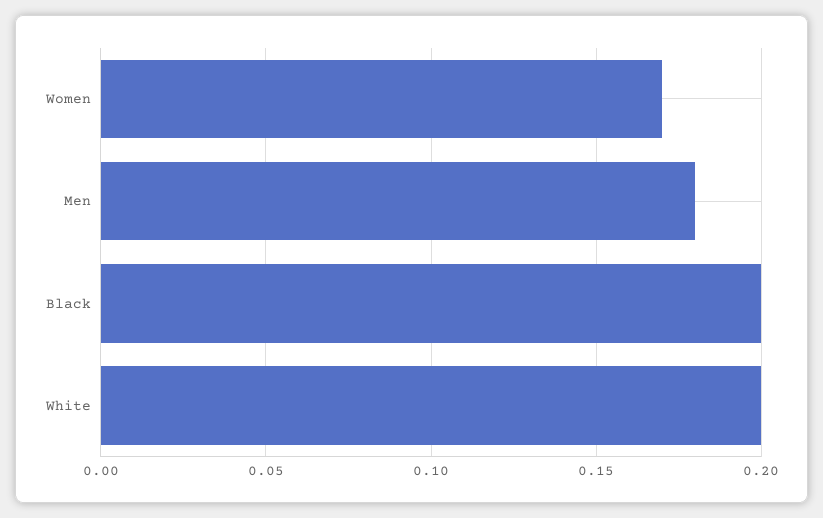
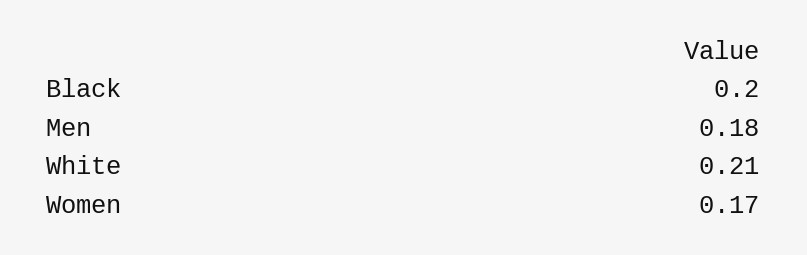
White: 0.2 -> 0.21

